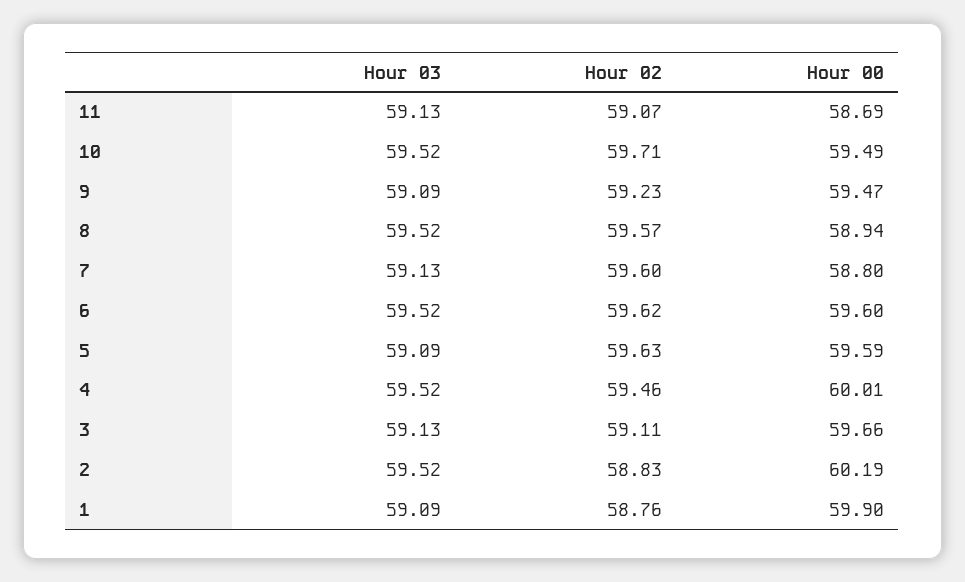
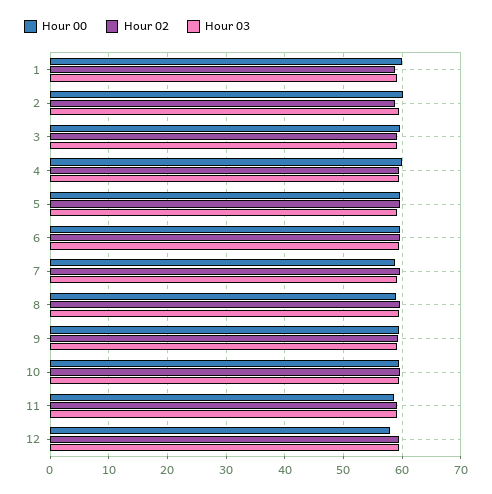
Hour 00, 12: none -> 58
Hour 02, 12: none -> 60
Hour 03, 12: none -> 60

